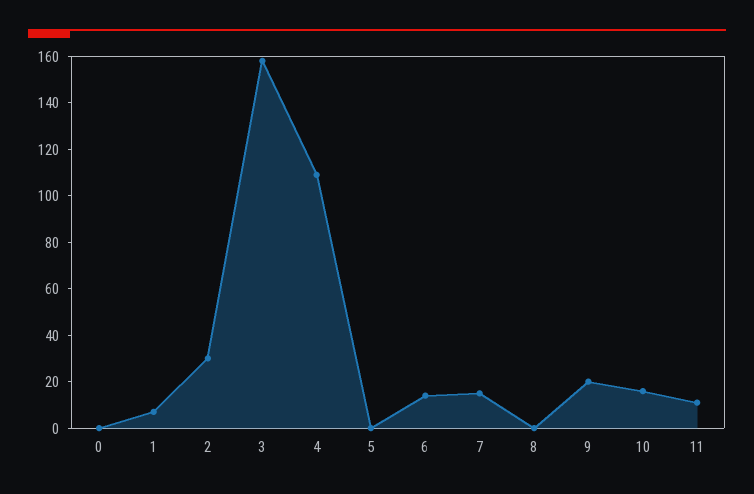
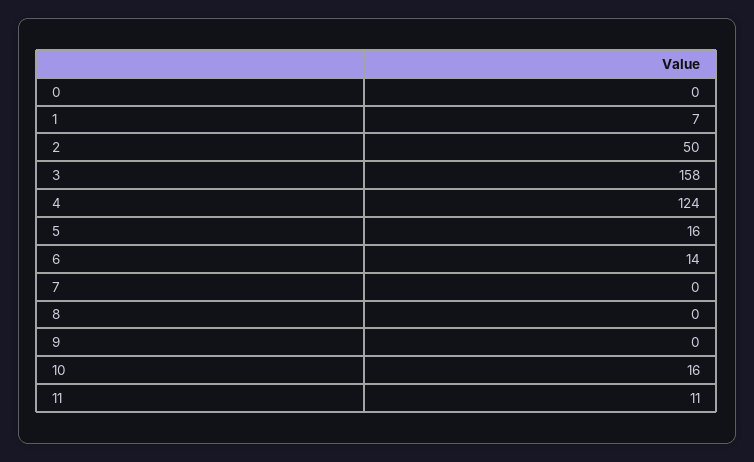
2: 30 -> 50
4: 110 -> 124
5: 0 -> 16
7: 15 -> 0
9: 20 -> 0

